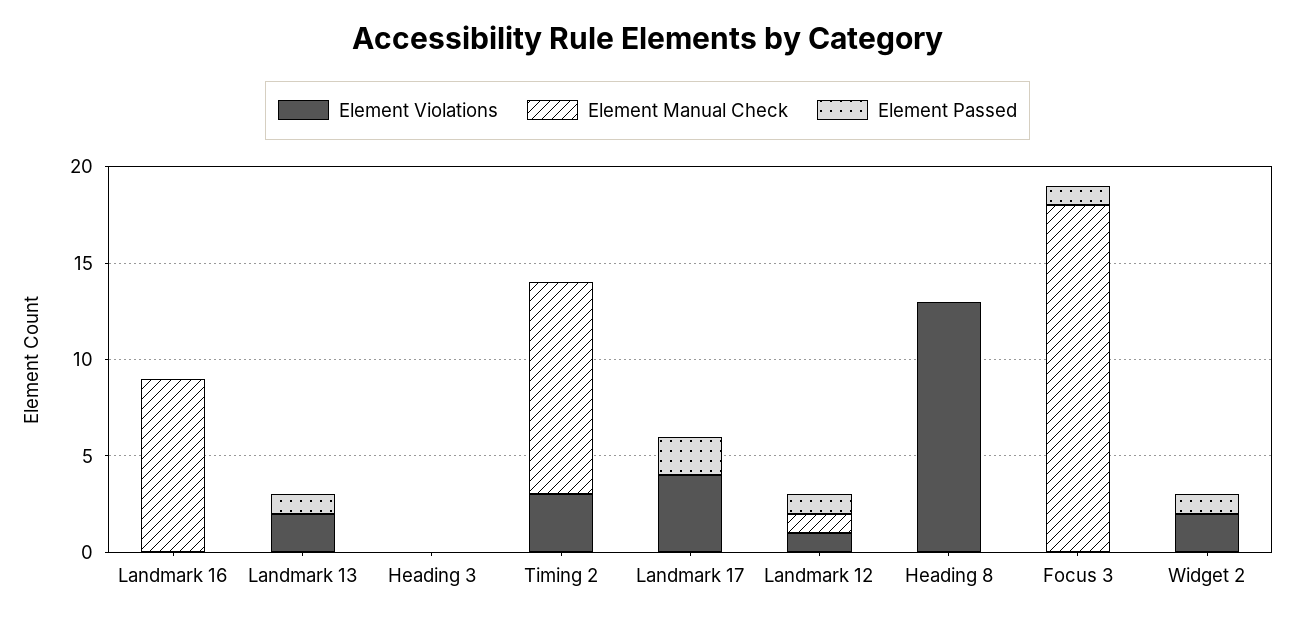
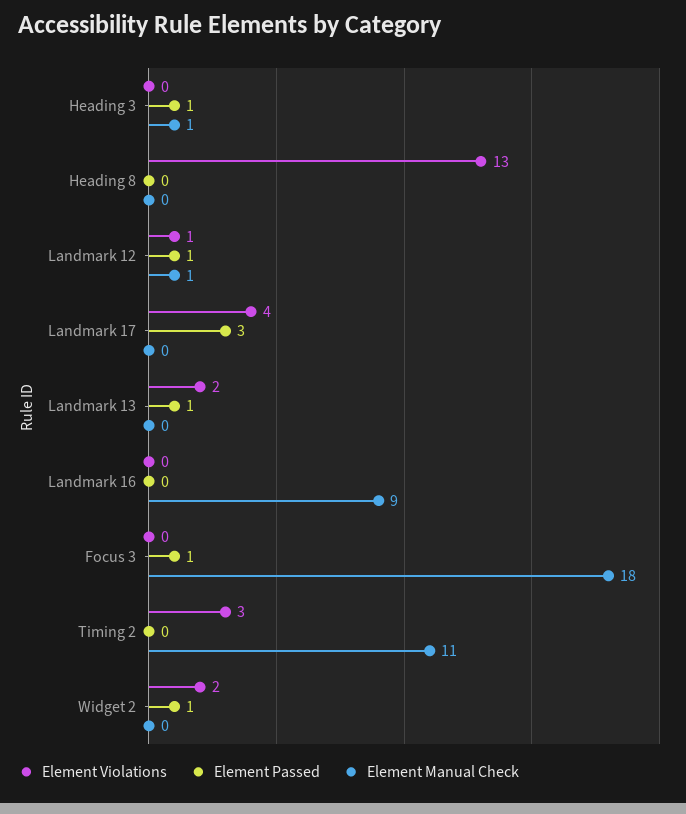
Element Manual Check, Heading 3: 0 -> 1
Element Passed, Heading 3: 0 -> 1
Element Passed, Landmark 17: 2 -> 3

